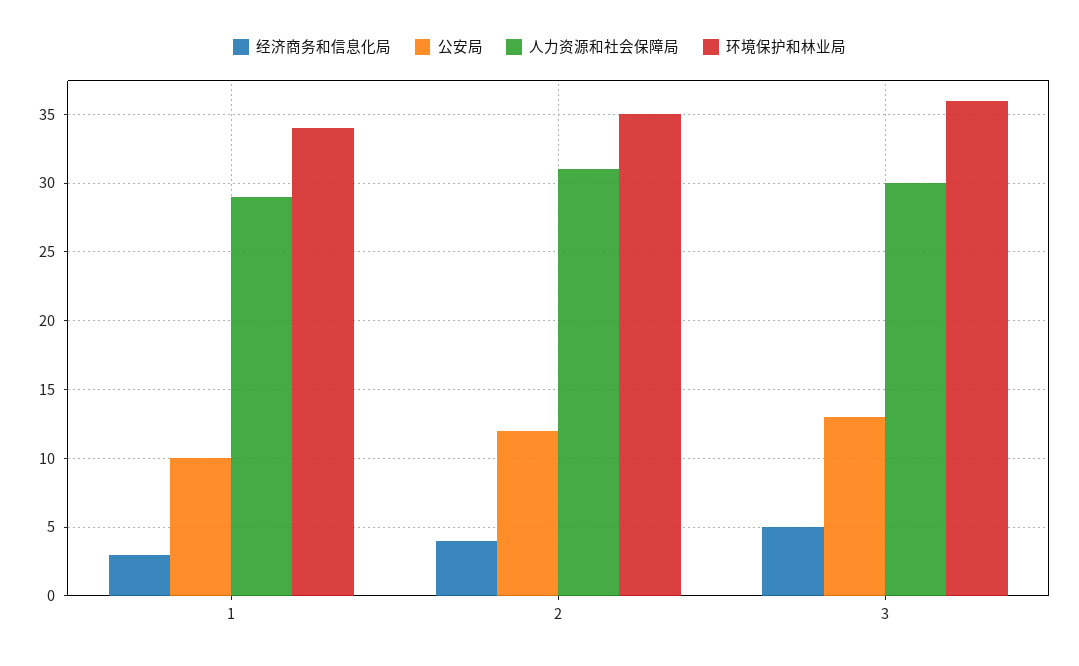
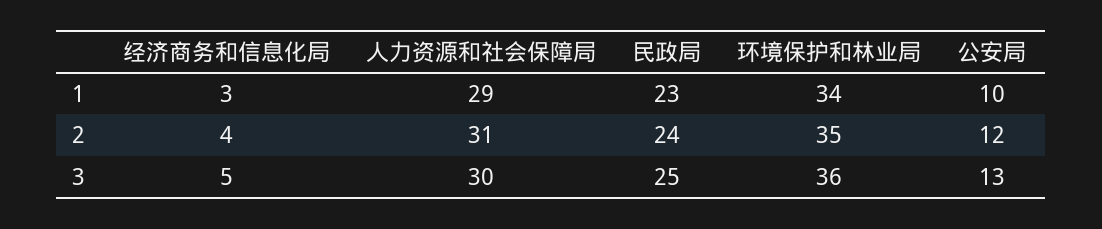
民政局, 1: none -> 23
民政局, 2: none -> 24
民政局, 3: none -> 25

